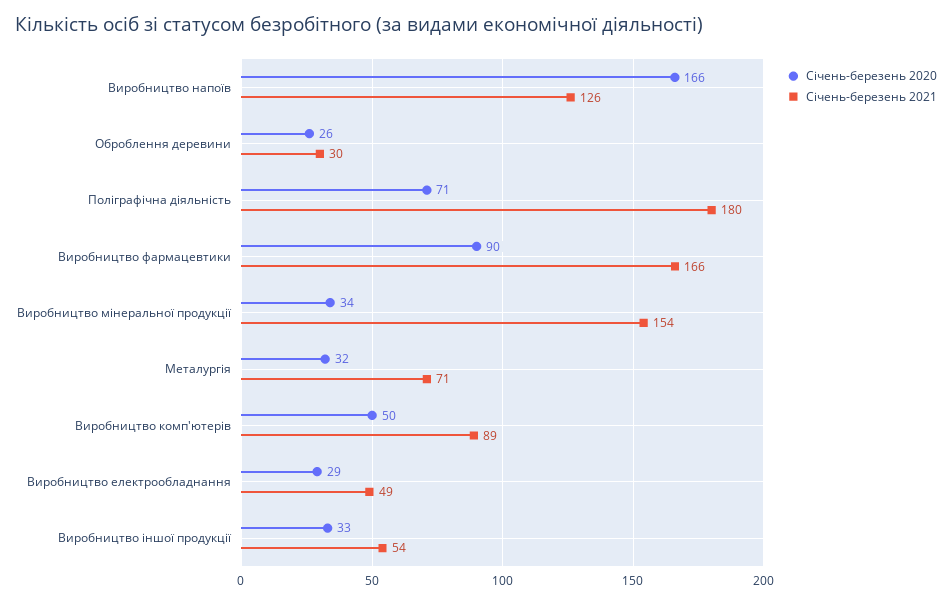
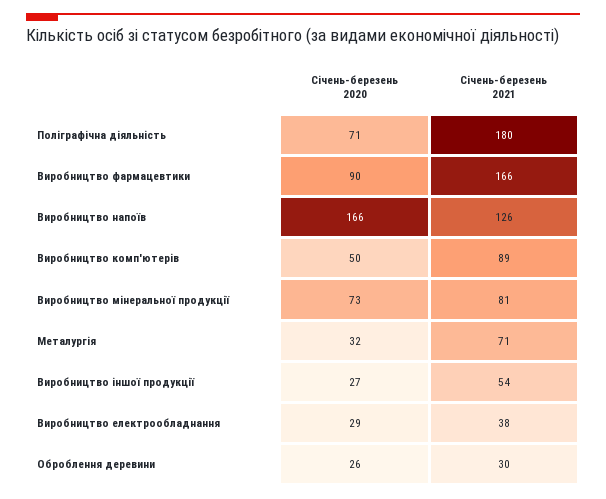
Січень-березень 2020, Виробництво мінеральної продукції: 34 -> 73
Січень-березень 2021, Виробництво мінеральної продукції: 154 -> 81
Січень-березень 2021, Виробництво електрообладнання: 49 -> 38
Січень-березень 2020, Виробництво іншої продукції: 33 -> 27

